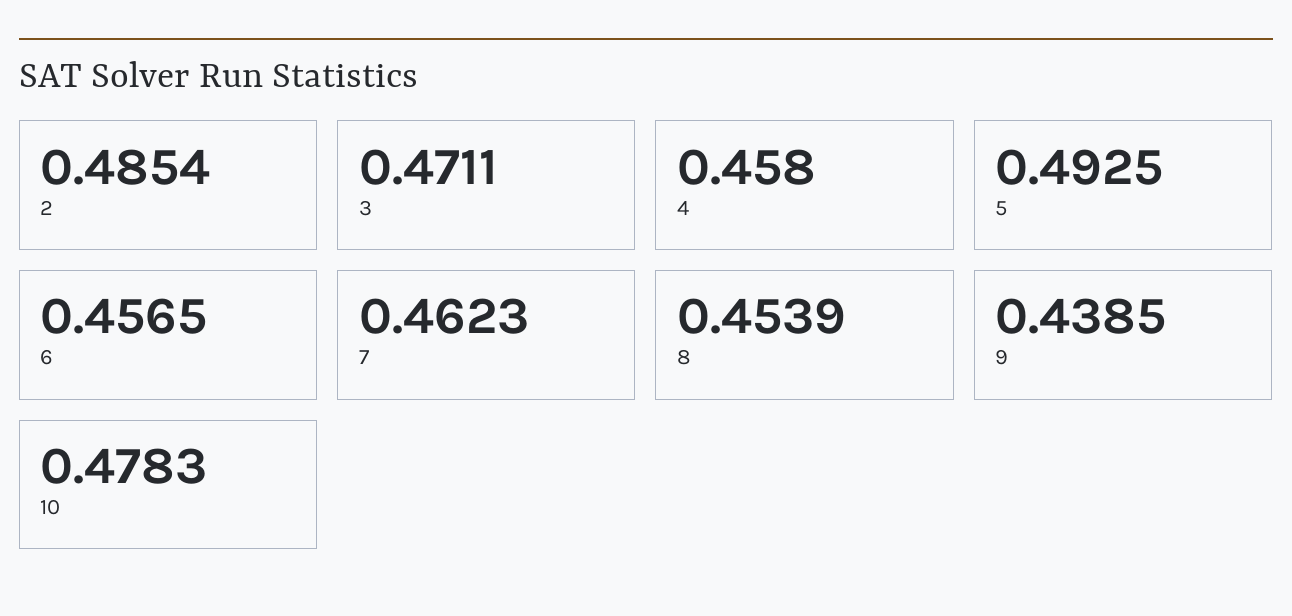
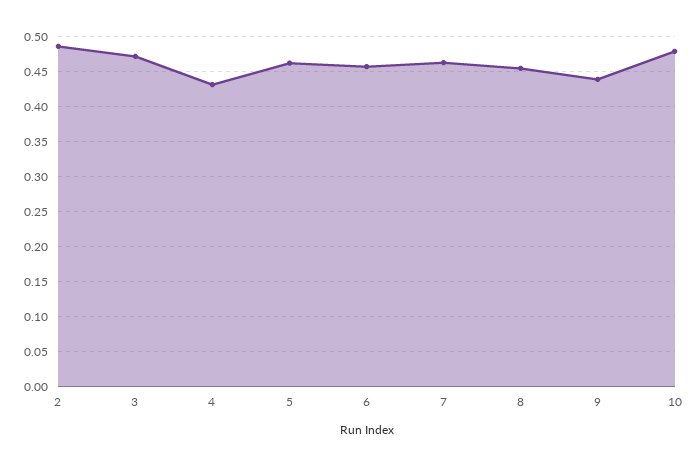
4: 0.458 -> 0.43
5: 0.4925 -> 0.46

